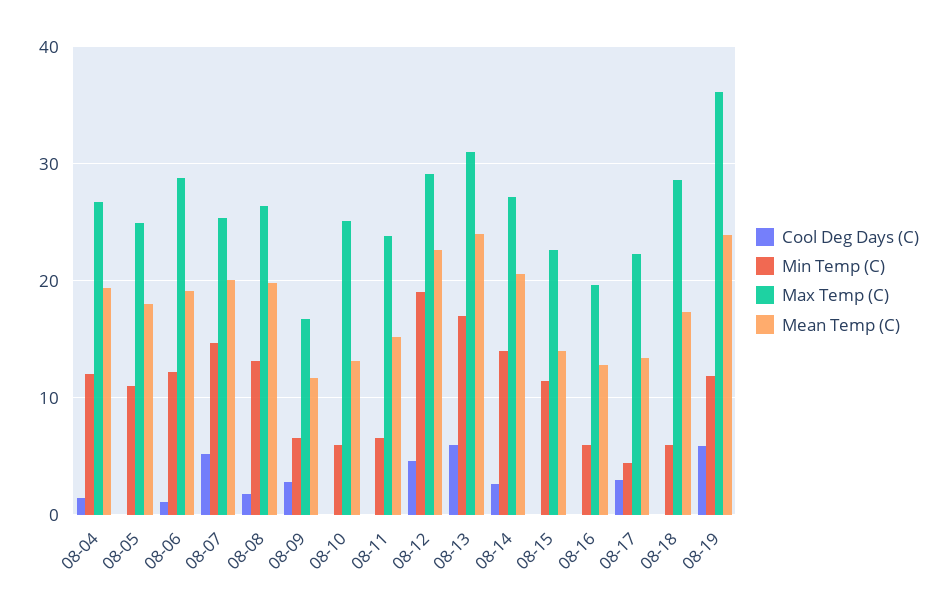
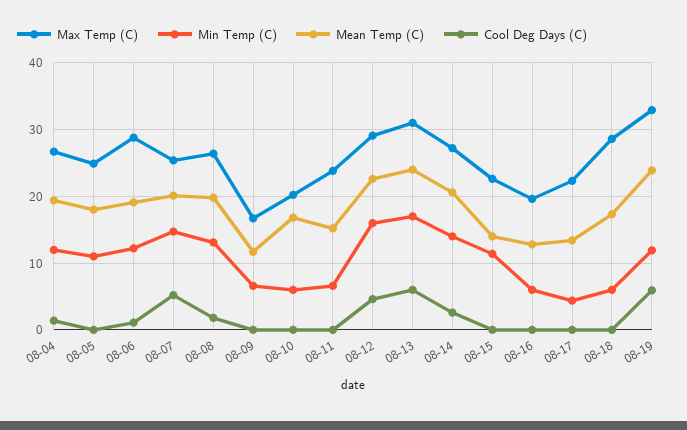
Cool Deg Days (C), 08-09: 3 -> 0
Max Temp (C), 08-10: 25 -> 20
Mean Temp (C), 08-10: 13 -> 17
Min Temp (C), 08-12: 19 -> 16
Cool Deg Days (C), 08-17: 3 -> 0
Max Temp (C), 08-19: 36 -> 33

